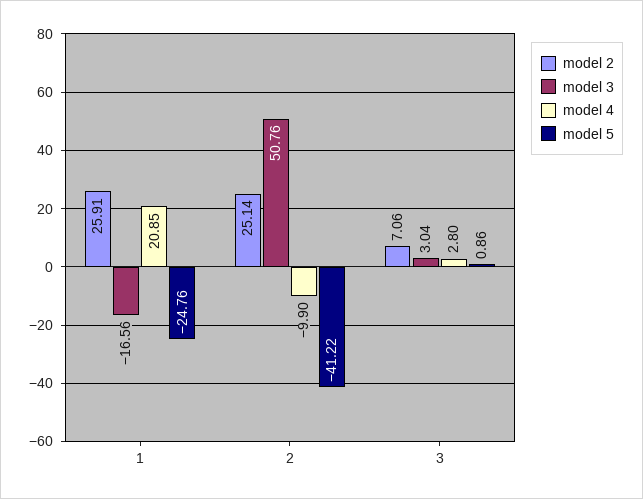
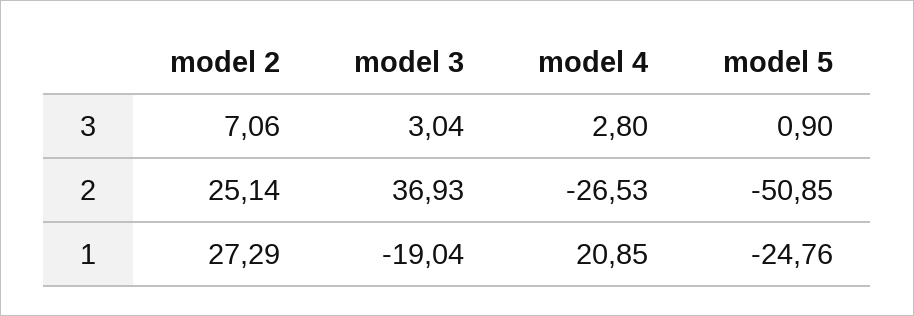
model 2, 1: 25.91 -> 27.29
model 3, 1: -16.56 -> -19.04
model 3, 2: 50.76 -> 36.93
model 4, 2: -9.9 -> -26.53
model 5, 2: -41.22 -> -50.85
model 5, 3: 0.86 -> 0.9

